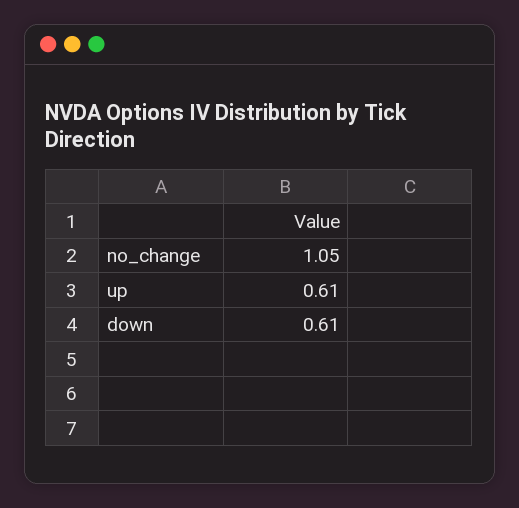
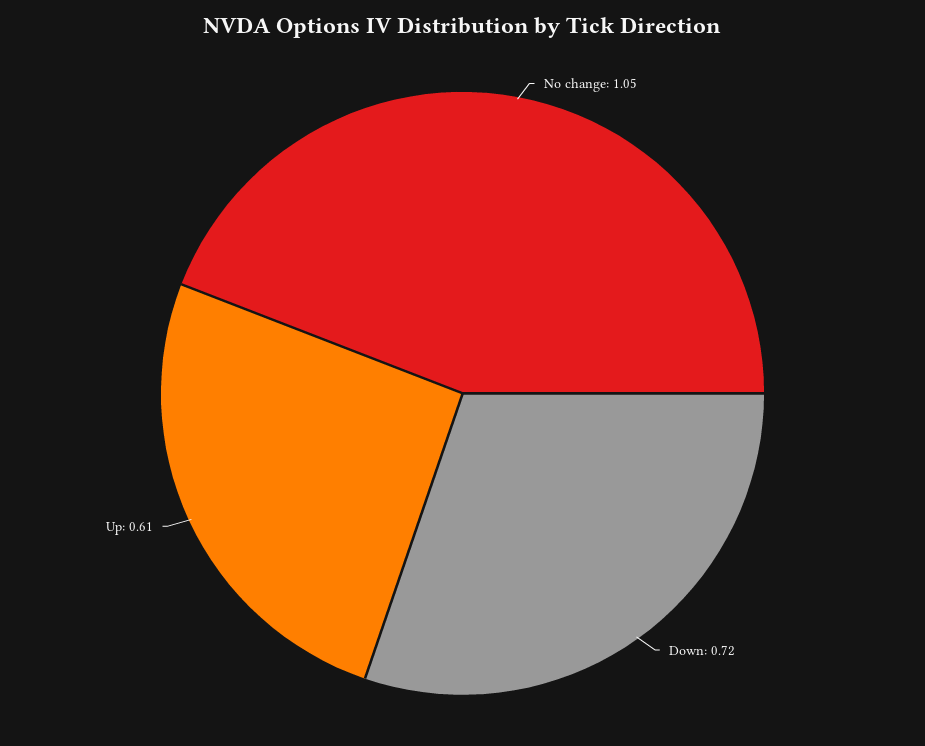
down: 0.61 -> 0.72

